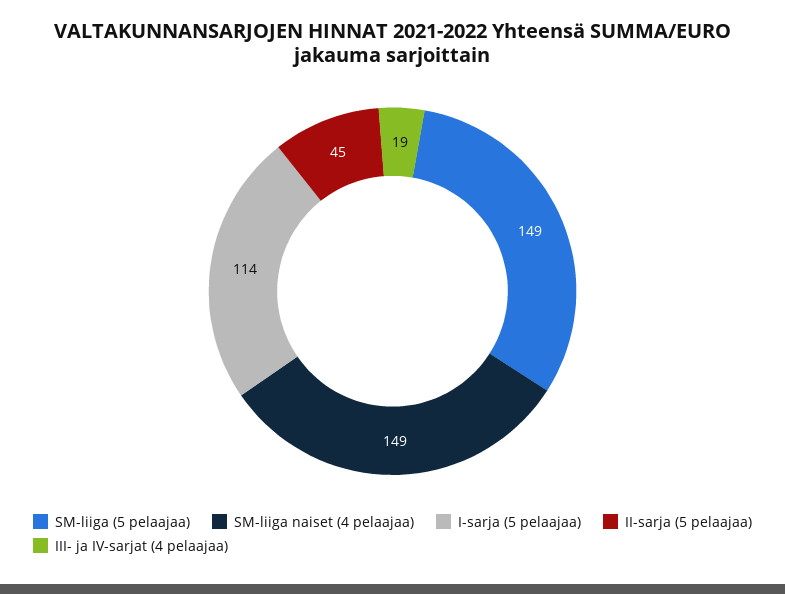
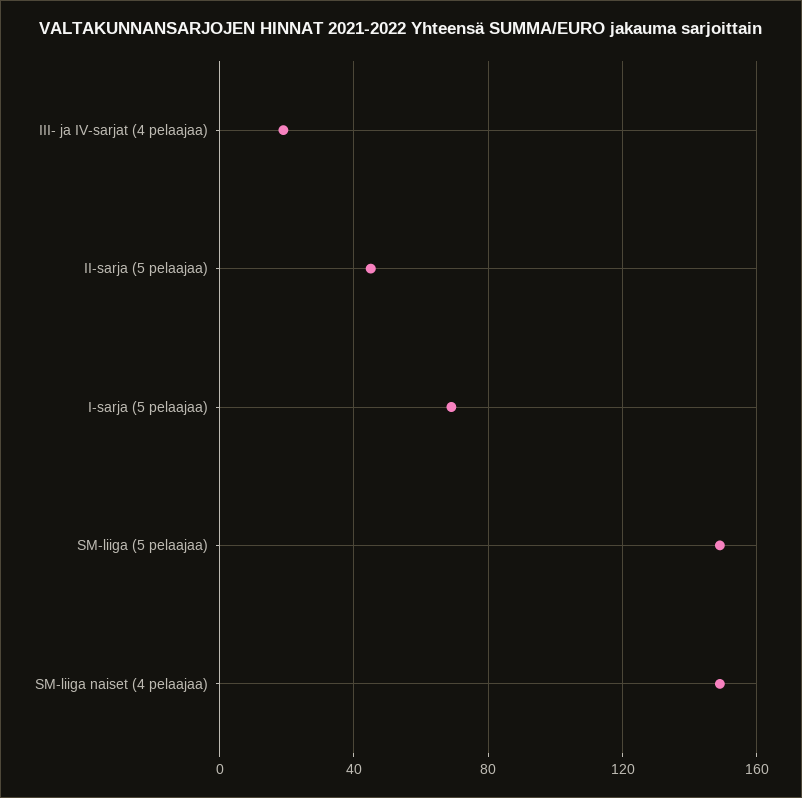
I-sarja (5 pelaajaa): 114 -> 70

